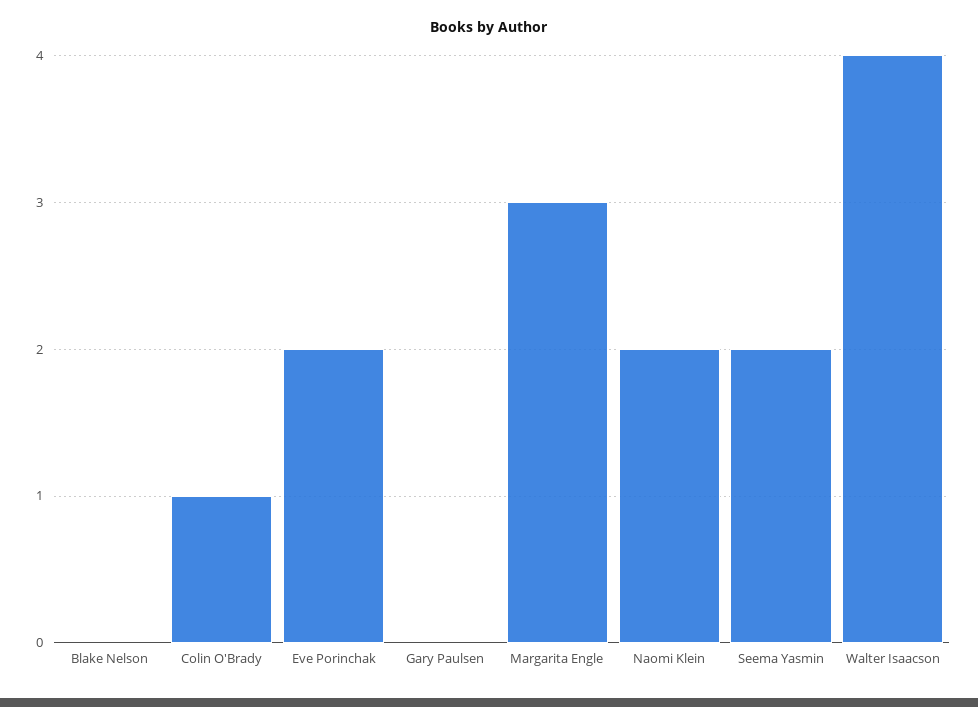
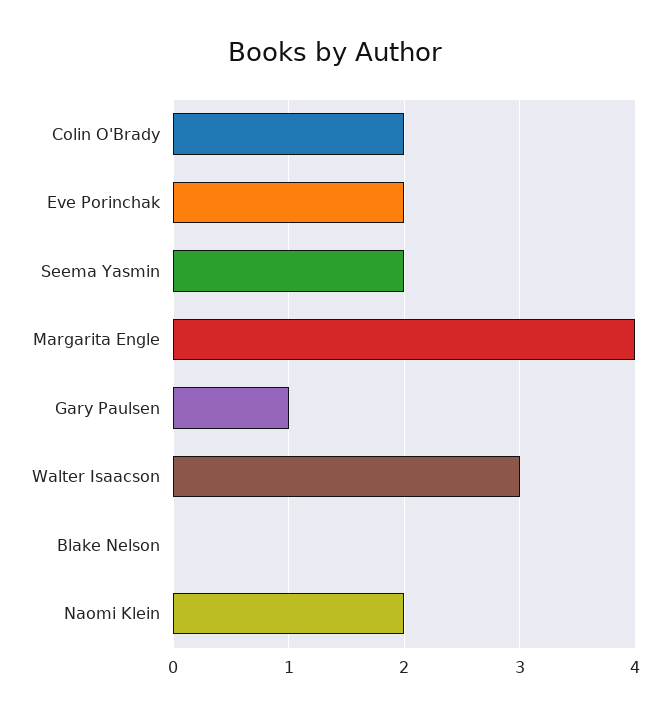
Colin O'Brady: 1 -> 2
Gary Paulsen: 0 -> 1
Margarita Engle: 3 -> 4
Walter Isaacson: 4 -> 3

